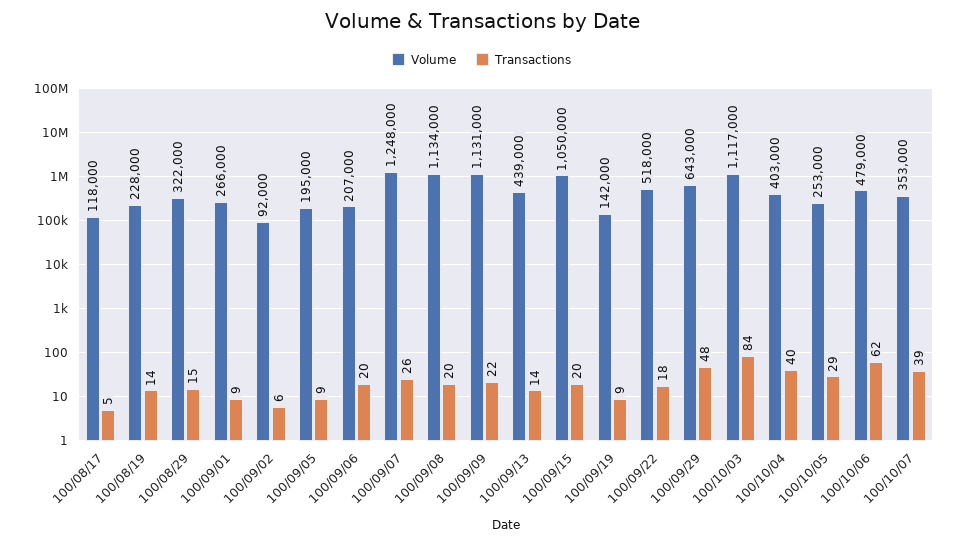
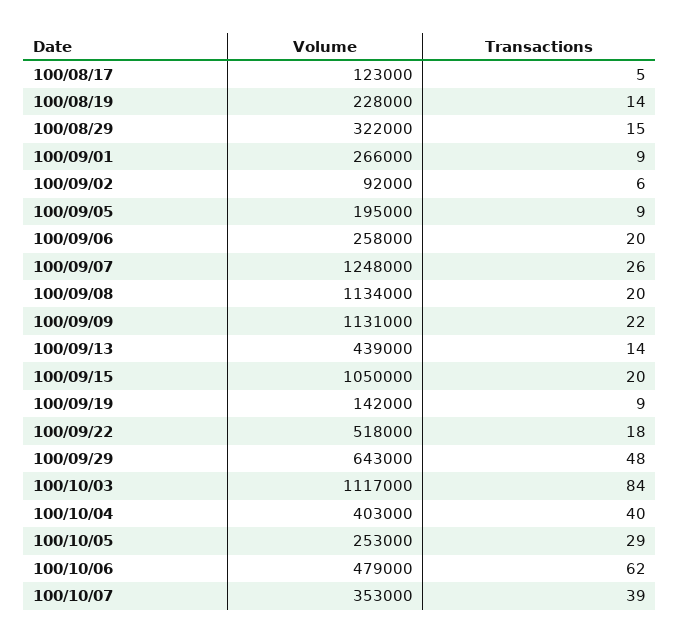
Volume, 100/08/17: 118000 -> 123000
Volume, 100/09/06: 207000 -> 258000

